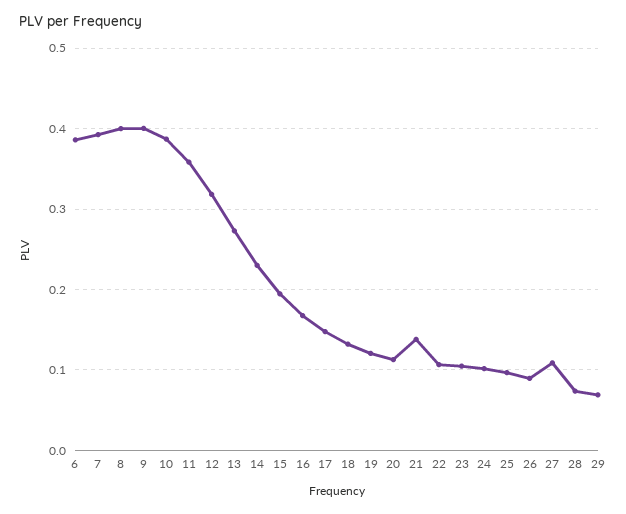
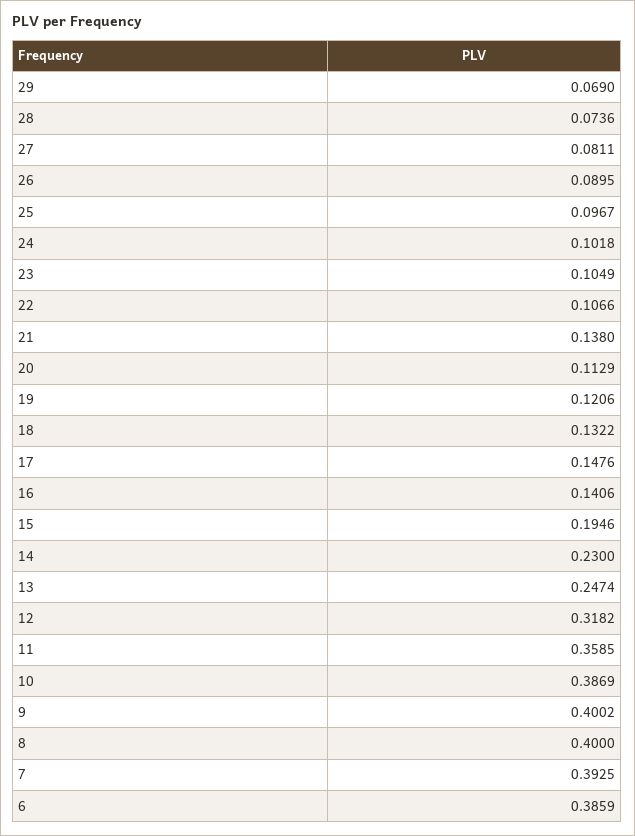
13: 0.27 -> 0.2474
16: 0.17 -> 0.1406
27: 0.11 -> 0.0811

